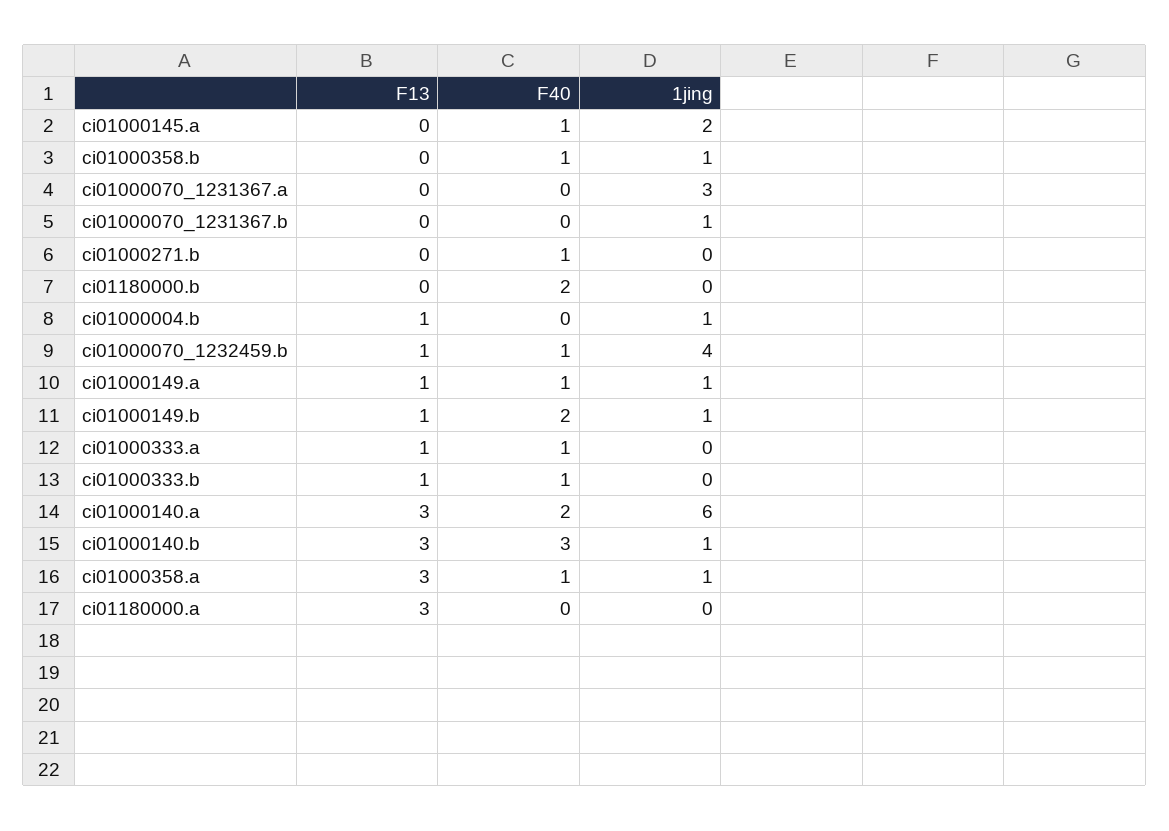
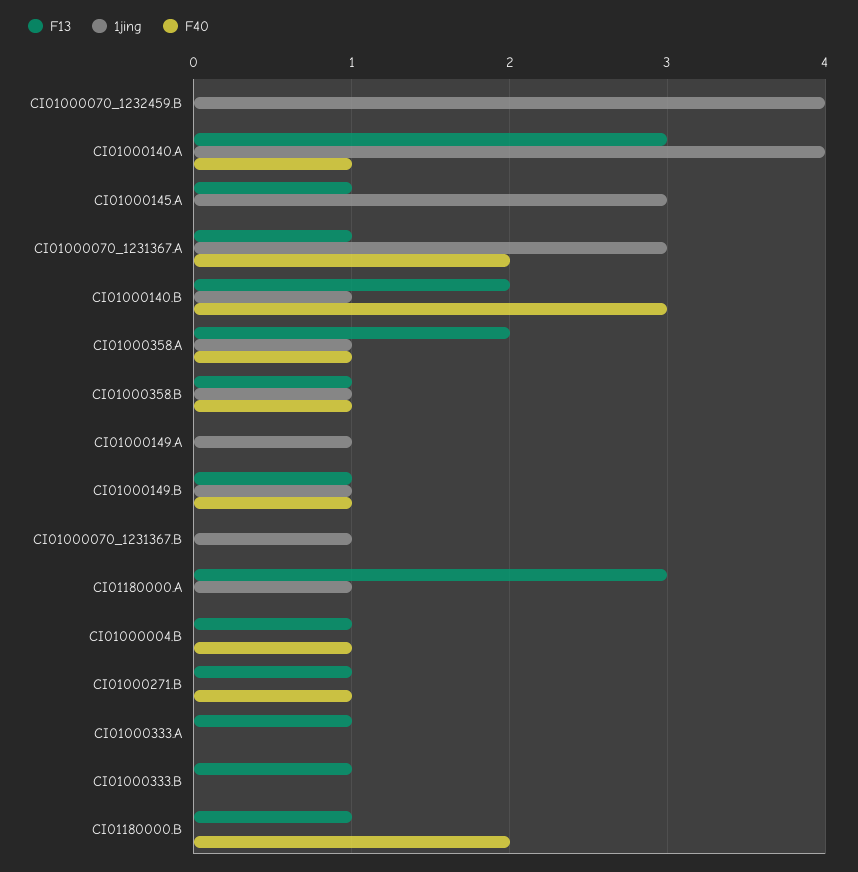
F13, ci01000145.a: 0 -> 1
F40, ci01000145.a: 1 -> 0
1jing, ci01000145.a: 2 -> 3
F13, ci01000358.b: 0 -> 1
F13, ci01000070_1231367.a: 0 -> 1
F40, ci01000070_1231367.a: 0 -> 2
F13, ci01000271.b: 0 -> 1
F13, ci01180000.b: 0 -> 1
F40, ci01000004.b: 0 -> 1
1jing, ci01000004.b: 1 -> 0
F13, ci01000070_1232459.b: 1 -> 0
F40, ci01000070_1232459.b: 1 -> 0
F13, ci01000149.a: 1 -> 0
F40, ci01000149.a: 1 -> 0
F40, ci01000149.b: 2 -> 1
F40, ci01000333.a: 1 -> 0
F40, ci01000333.b: 1 -> 0
F40, ci01000140.a: 2 -> 1
1jing, ci01000140.a: 6 -> 4
F13, ci01000140.b: 3 -> 2
F13, ci01000358.a: 3 -> 2
1jing, ci01180000.a: 0 -> 1

